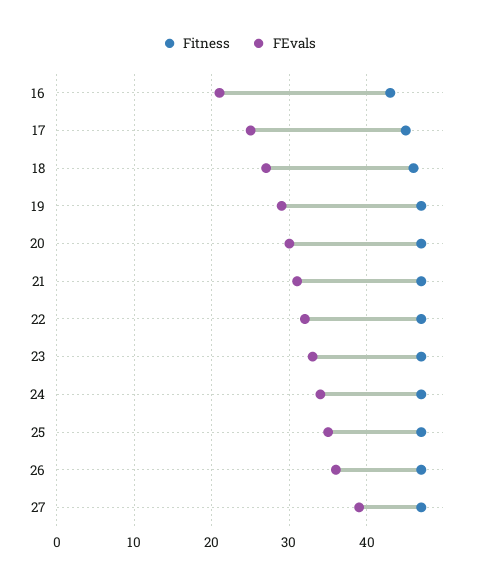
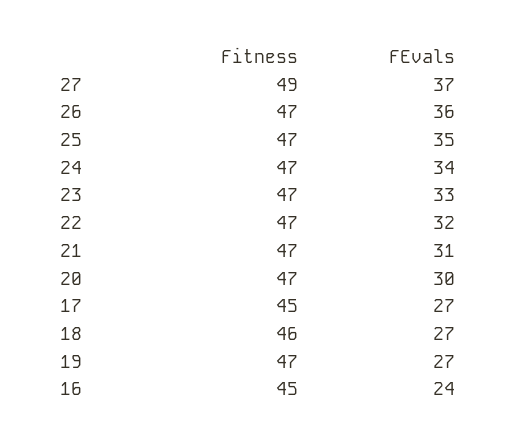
Fitness, 16: 43 -> 45
FEvals, 16: 21 -> 24
FEvals, 17: 25 -> 27
FEvals, 19: 29 -> 27
Fitness, 27: 47 -> 49
FEvals, 27: 39 -> 37

